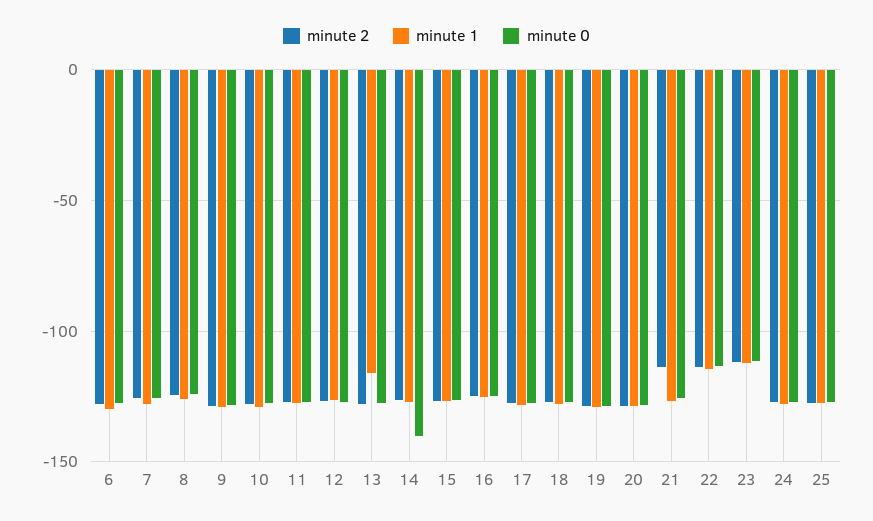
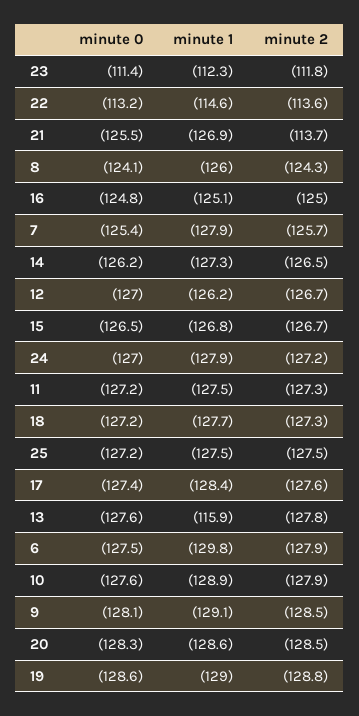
minute 0, 14: -140 -> -126.2

